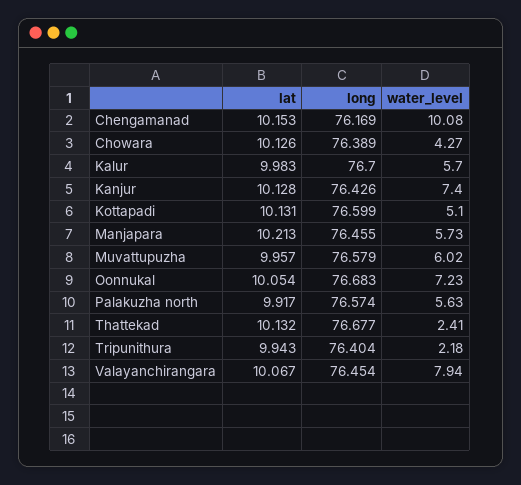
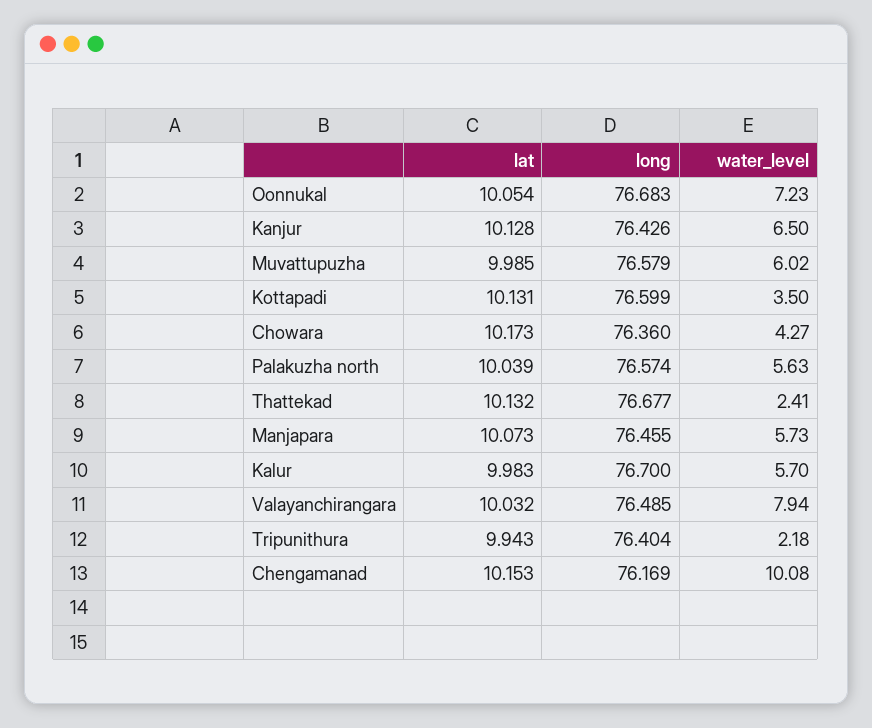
lat, Chowara: 10.126 -> 10.173
long, Chowara: 76.389 -> 76.36
water_level, Kanjur: 7.4 -> 6.5
water_level, Kottapadi: 5.1 -> 3.5
lat, Manjapara: 10.213 -> 10.073
lat, Muvattupuzha: 9.957 -> 9.985
lat, Palakuzha north: 9.917 -> 10.039
lat, Valayanchirangara: 10.067 -> 10.032
long, Valayanchirangara: 76.454 -> 76.485

